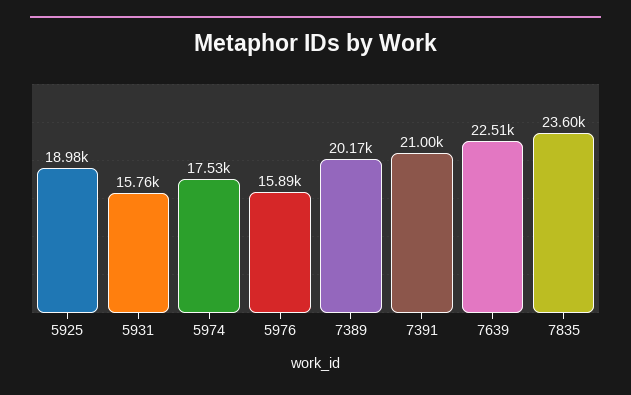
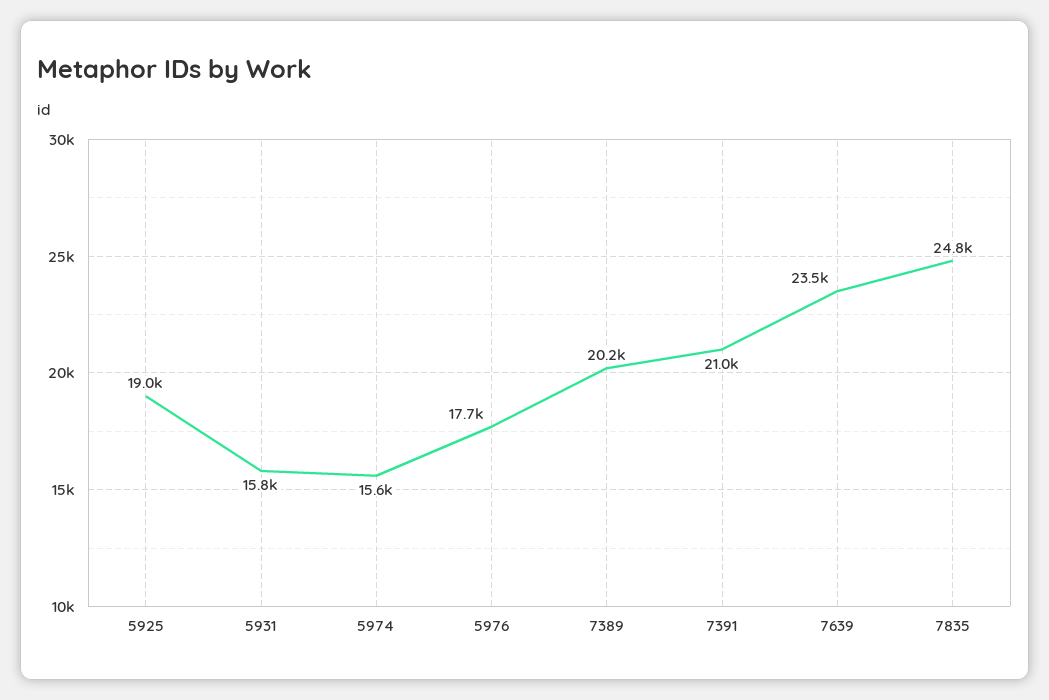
5974: 17530 -> 15600
5976: 15890 -> 17700
7639: 22510 -> 23500
7835: 23600 -> 24800

